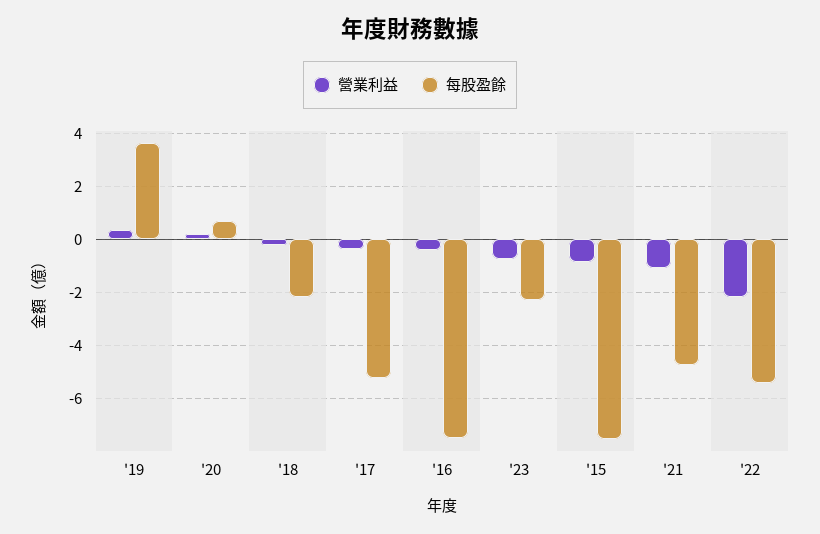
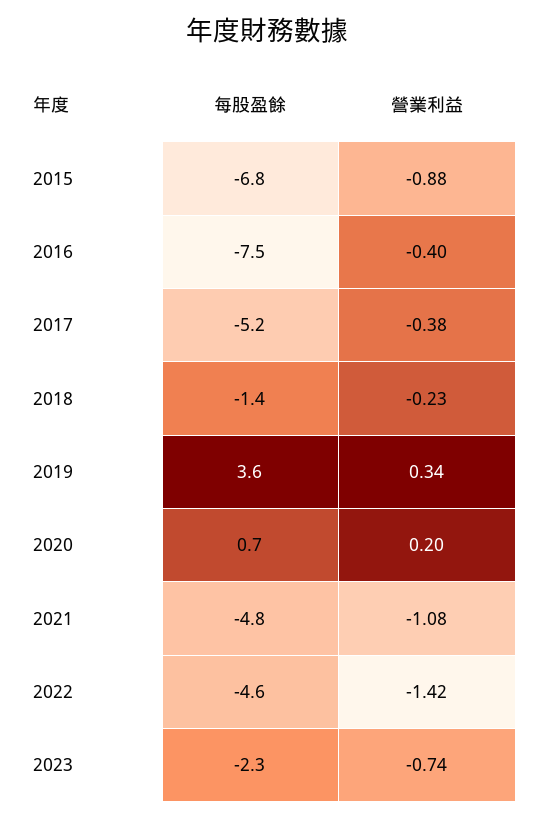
每股盈餘, '18: -2.25 -> -1.4
每股盈餘, '15: -7.5 -> -6.8
營業利益, '22: -2.25 -> -1.42
每股盈餘, '22: -5.5 -> -4.6

